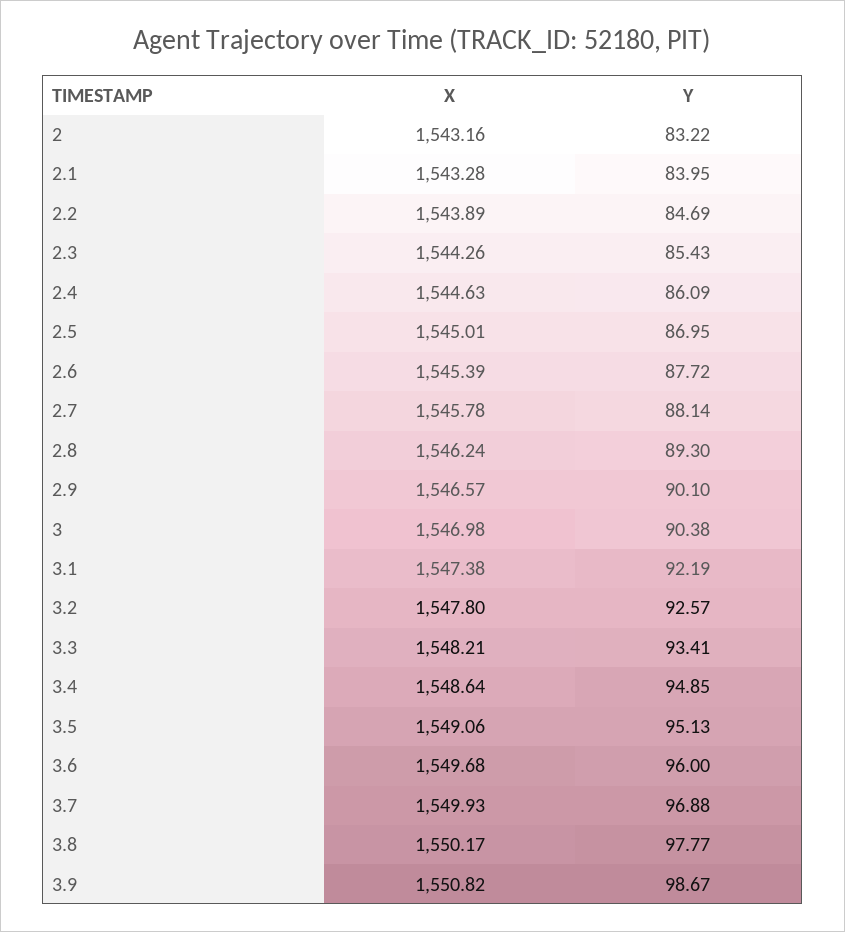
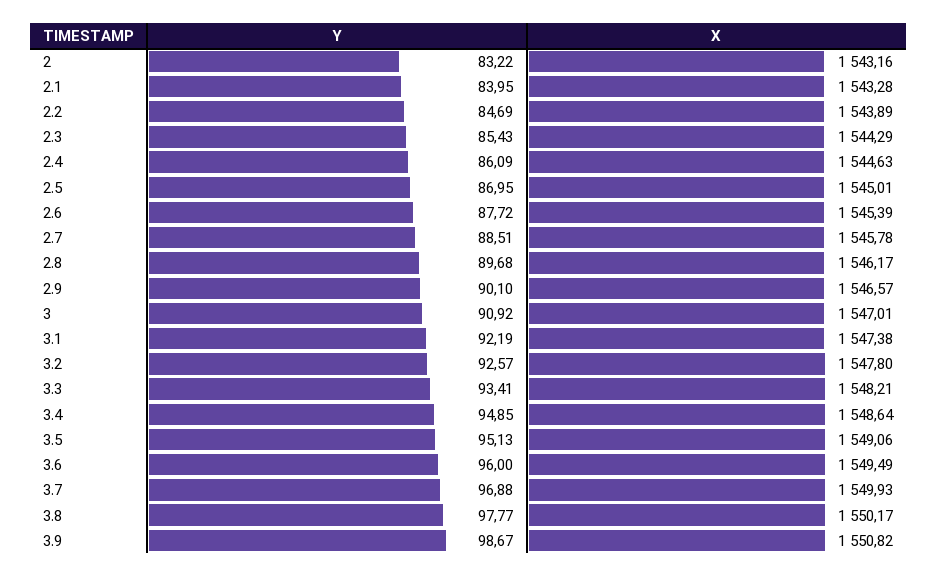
X, 2.3: 1544.26 -> 1544.29
Y, 2.7: 88.14 -> 88.51
X, 2.8: 1546.24 -> 1546.17
Y, 2.8: 89.3 -> 89.68
X, 3: 1546.98 -> 1547.01
Y, 3: 90.38 -> 90.92
X, 3.6: 1549.68 -> 1549.49

